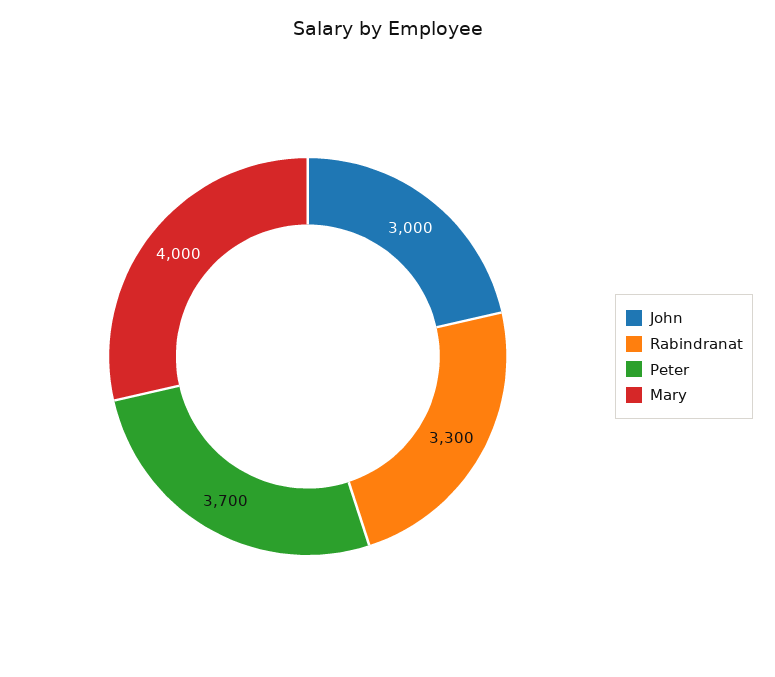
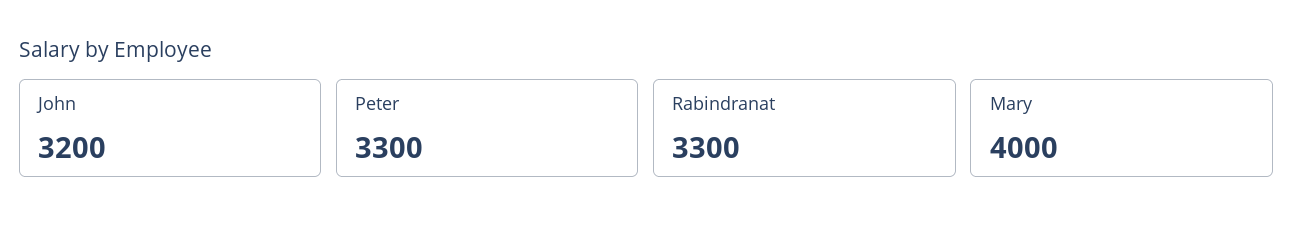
John: 3000 -> 3200
Peter: 3700 -> 3300

